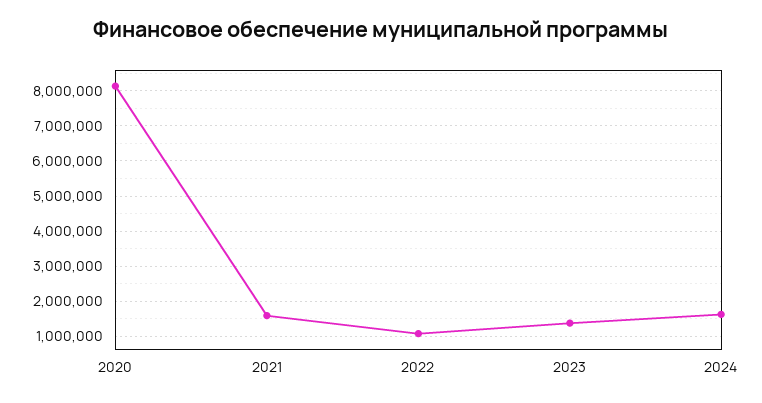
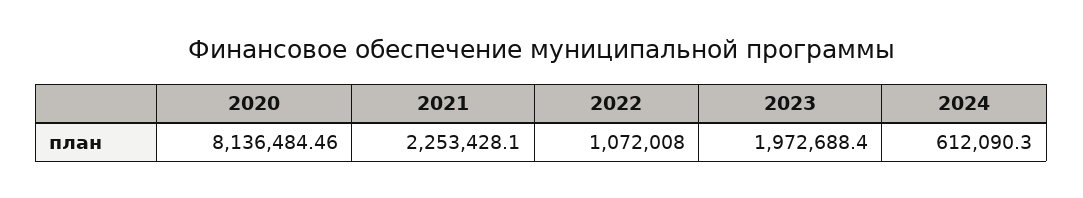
2021: 1600000 -> 2253428.1
2023: 1400000 -> 1972688.4
2024: 1600000 -> 612090.3

